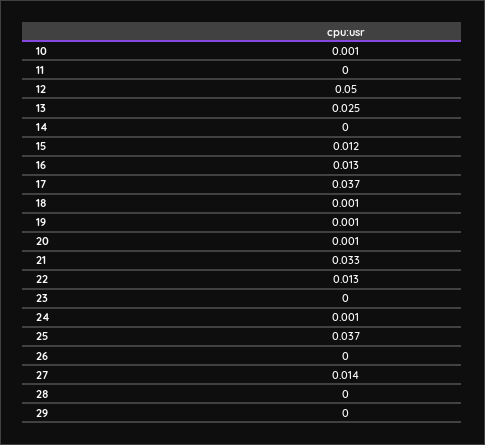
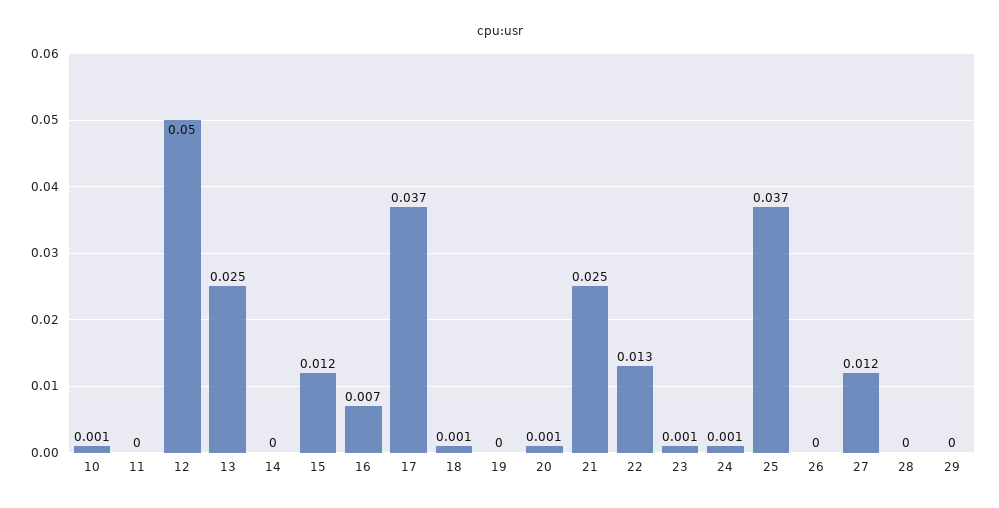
16: 0.013 -> 0.007
19: 0.001 -> 0
21: 0.033 -> 0.025
23: 0 -> 0.001
27: 0.014 -> 0.012

